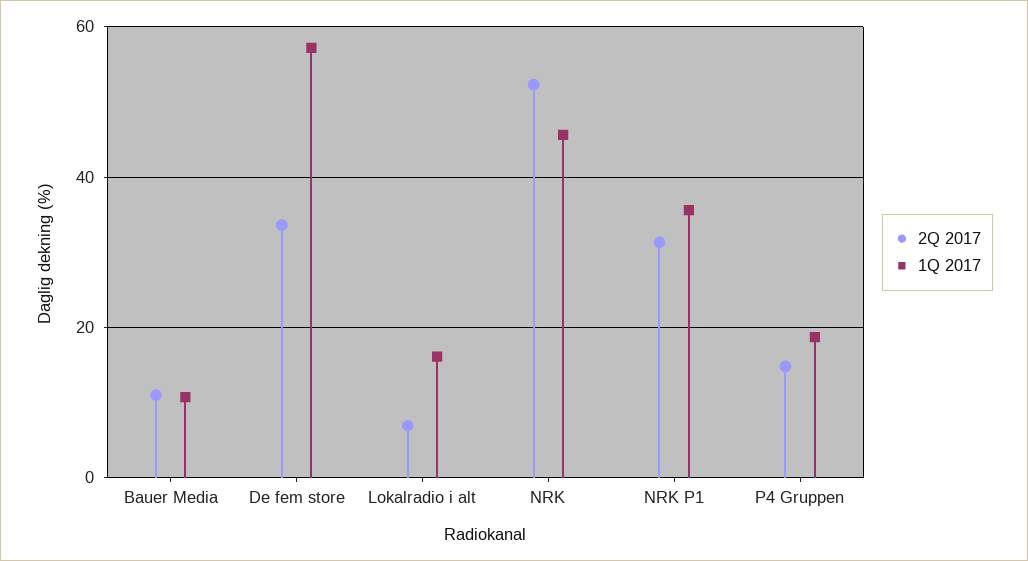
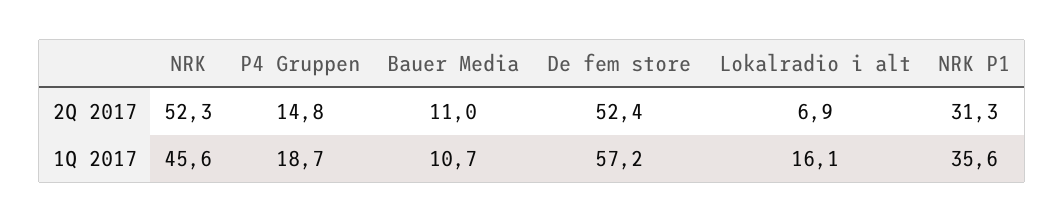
2Q 2017, De fem store: 34 -> 52.4

